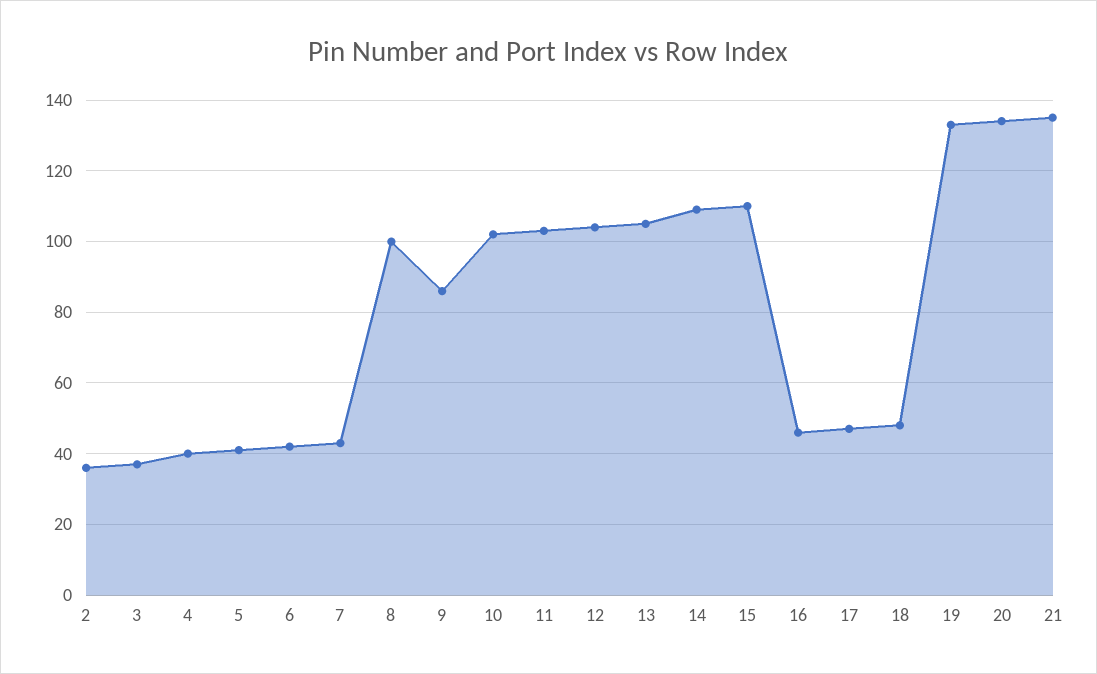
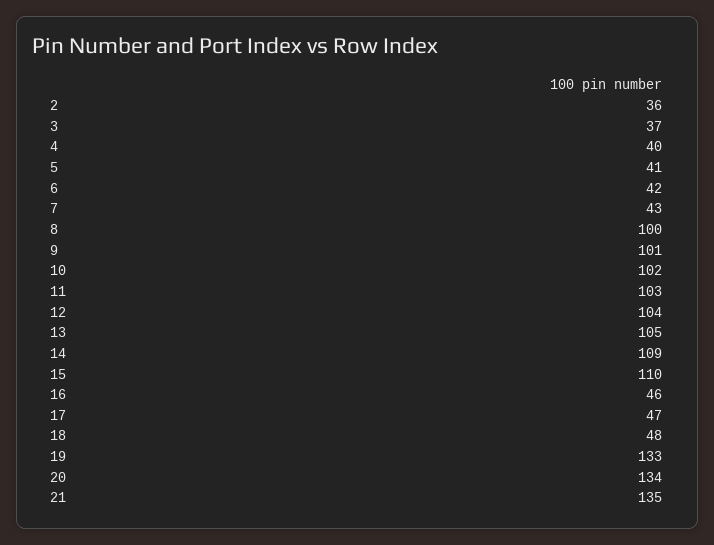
9: 85 -> 101

